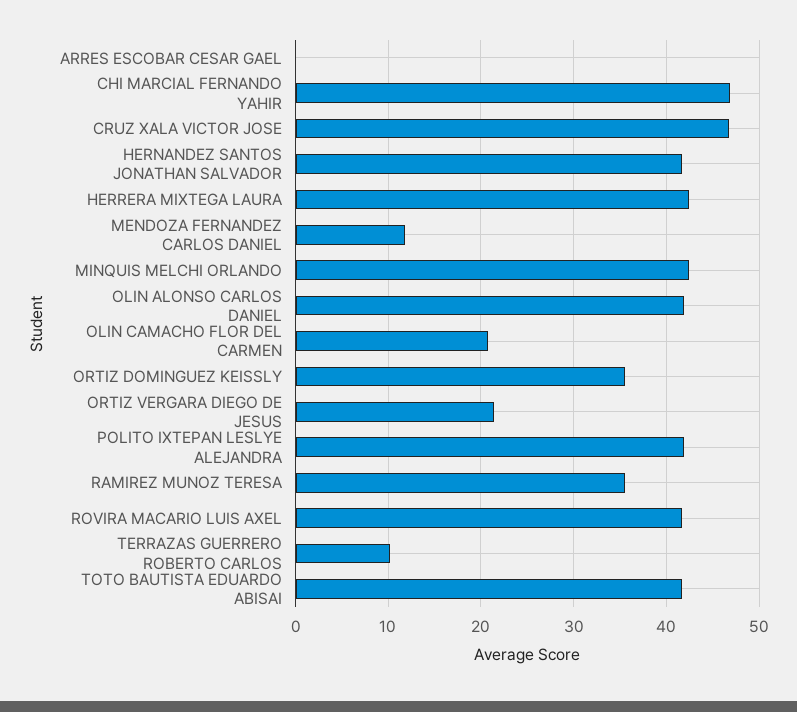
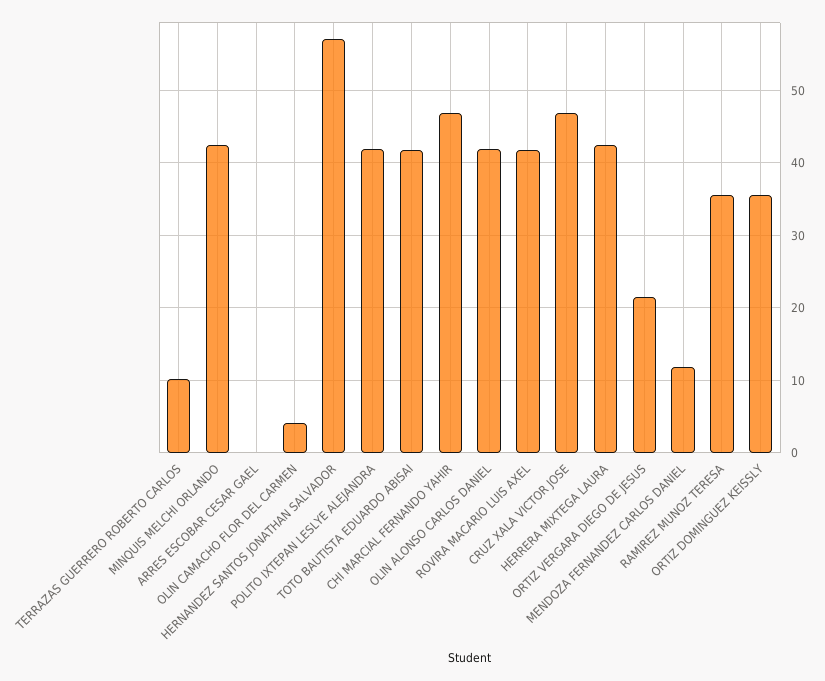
HERNANDEZ SANTOS JONATHAN SALVADOR: 42 -> 57
OLIN CAMACHO FLOR DEL CARMEN: 21 -> 4

